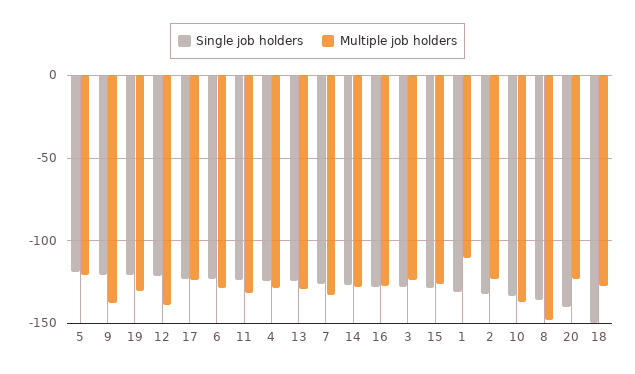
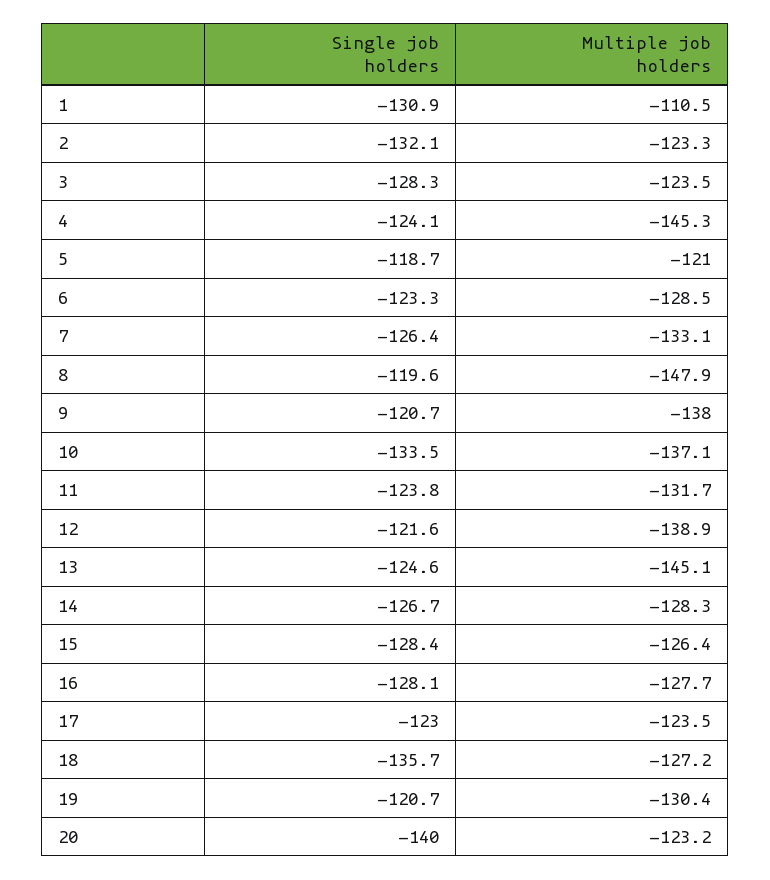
Multiple job holders, 4: -130 -> -145.3
Multiple job holders, 13: -130 -> -145.1
Single job holders, 8: -135 -> -119.6
Single job holders, 18: -150 -> -135.7

